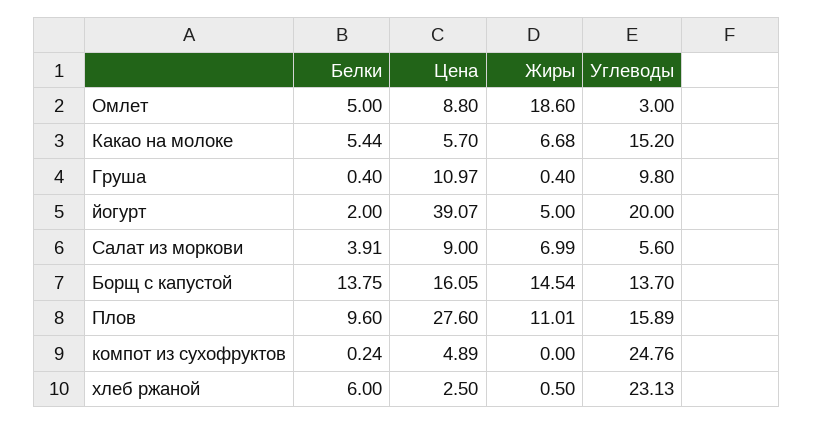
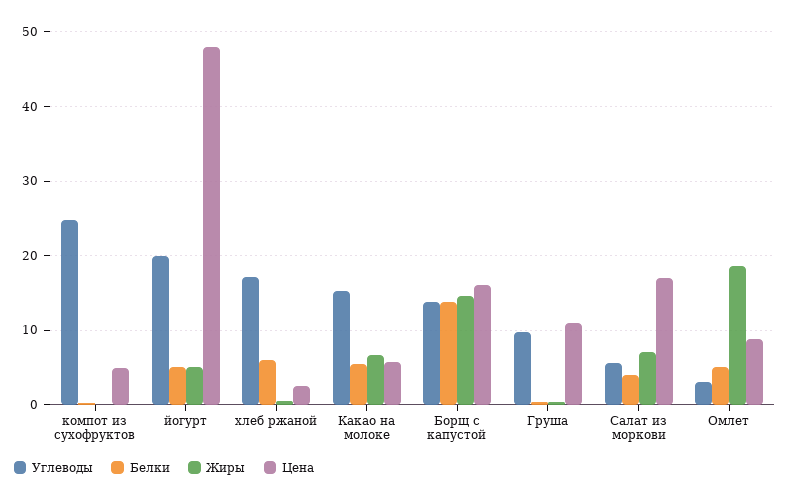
Белки, йогурт: 2 -> 5
Цена, йогурт: 39.07 -> 48
Цена, Салат из моркови: 9 -> 17
Белки, Плов: 9.6 -> none
Цена, Плов: 27.6 -> none
Жиры, Плов: 11.01 -> none
Углеводы, Плов: 15.89 -> none
Углеводы, хлеб ржаной: 23.13 -> 17

